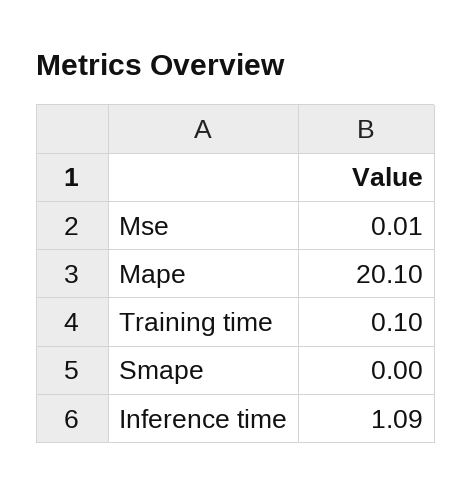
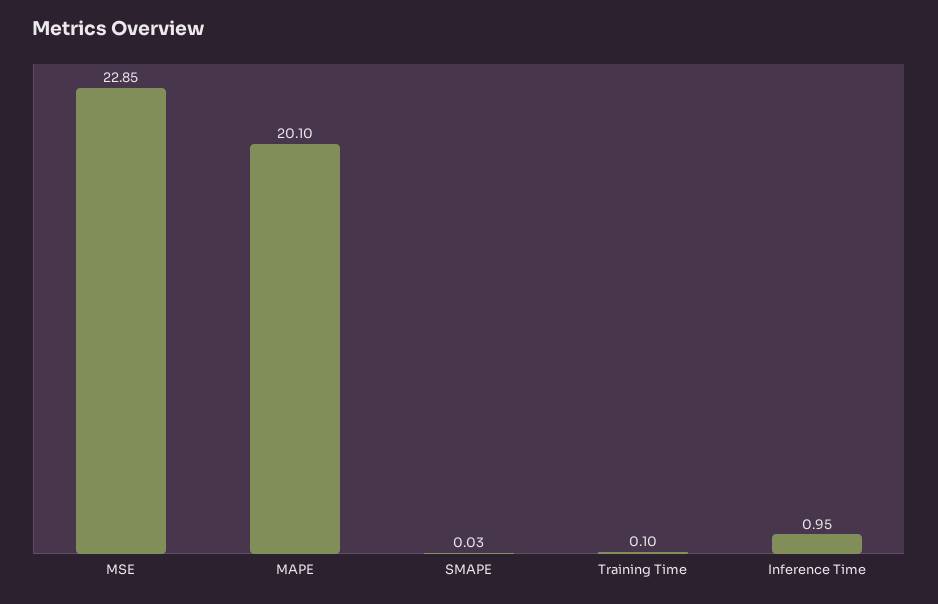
Mse: 0.01 -> 22.85
Smape: 0 -> 0.03
Inference time: 1.09 -> 0.95

